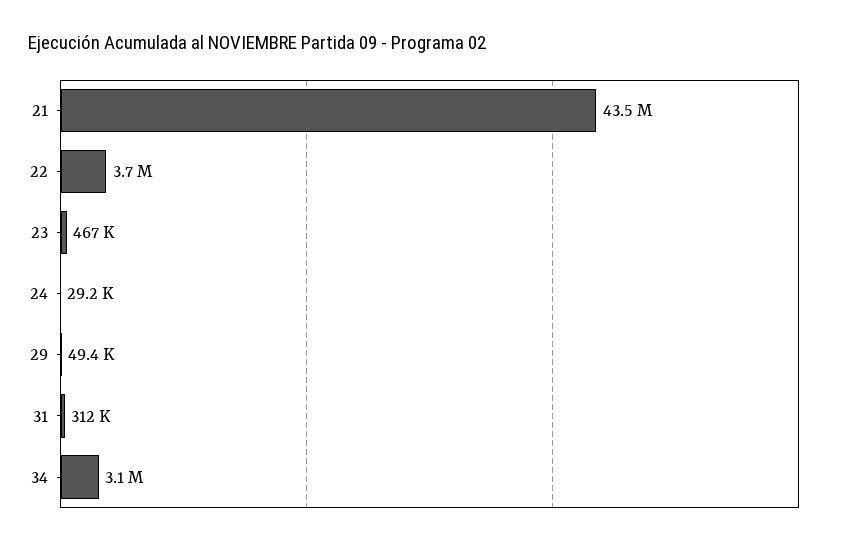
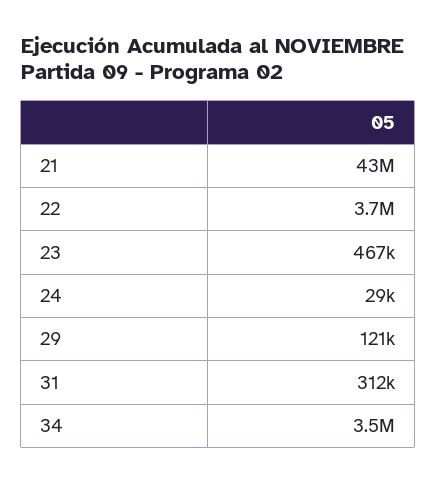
29: 49400 -> 121000
34: 3100000 -> 3500000

